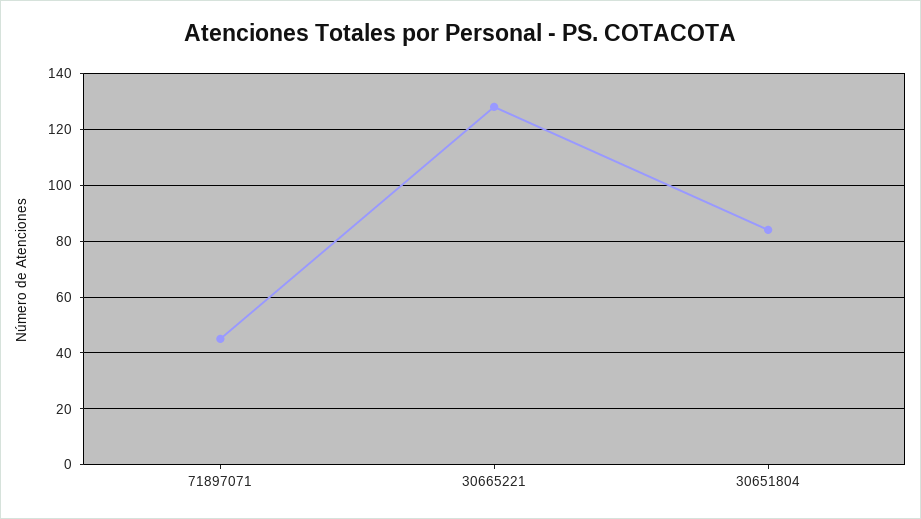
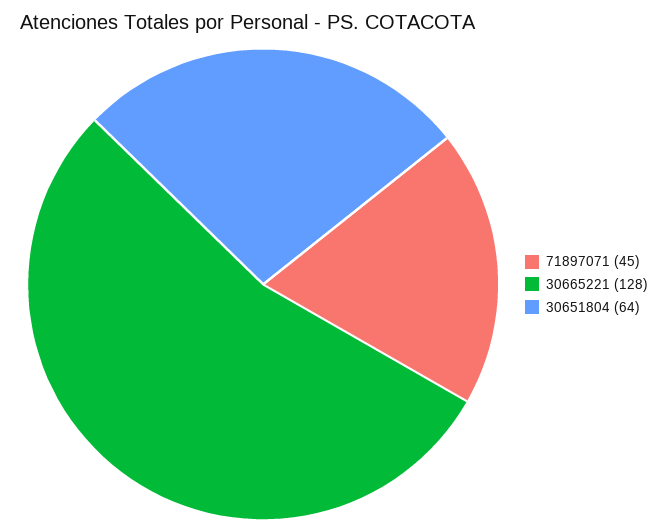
30651804: 85 -> 64

